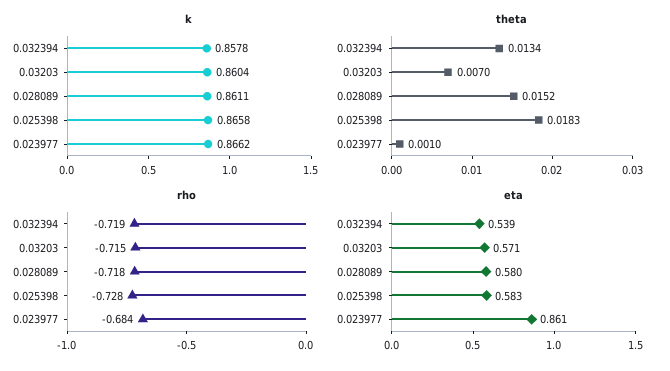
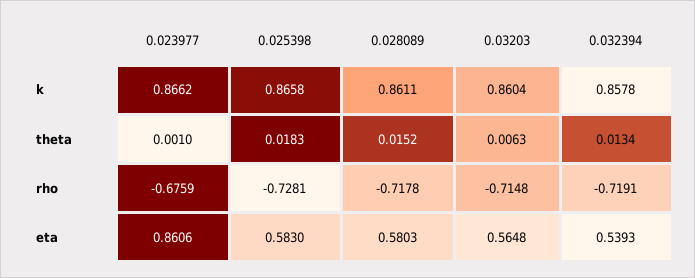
theta, 0.03203: 0.007 -> 0.0063
rho, 0.023977: -0.684 -> -0.6759
eta, 0.03203: 0.571 -> 0.5648

